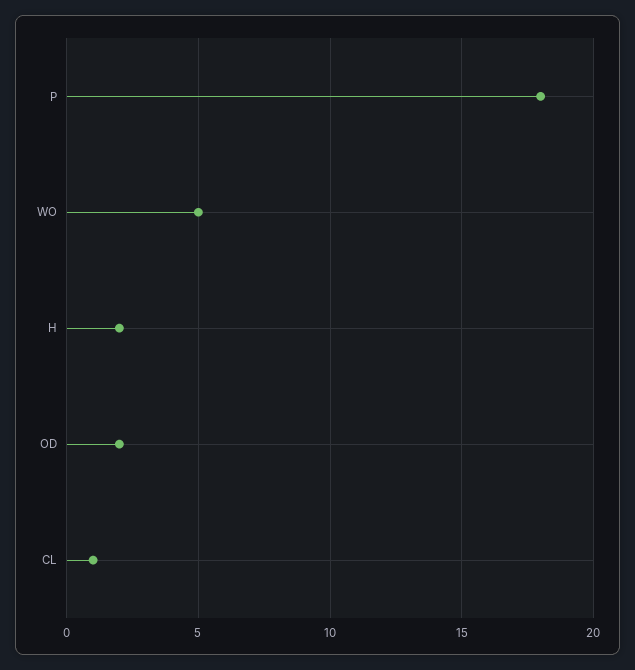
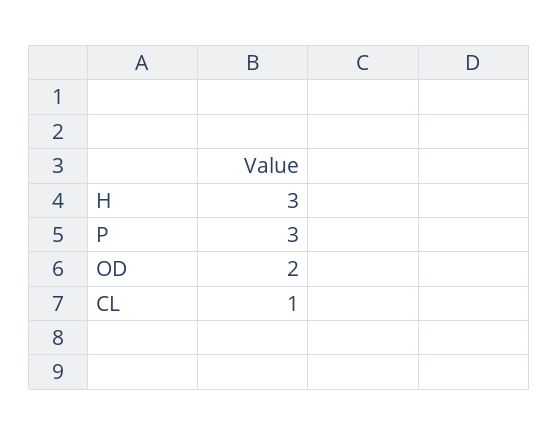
P: 18 -> 3
WO: 5 -> none
H: 2 -> 3

